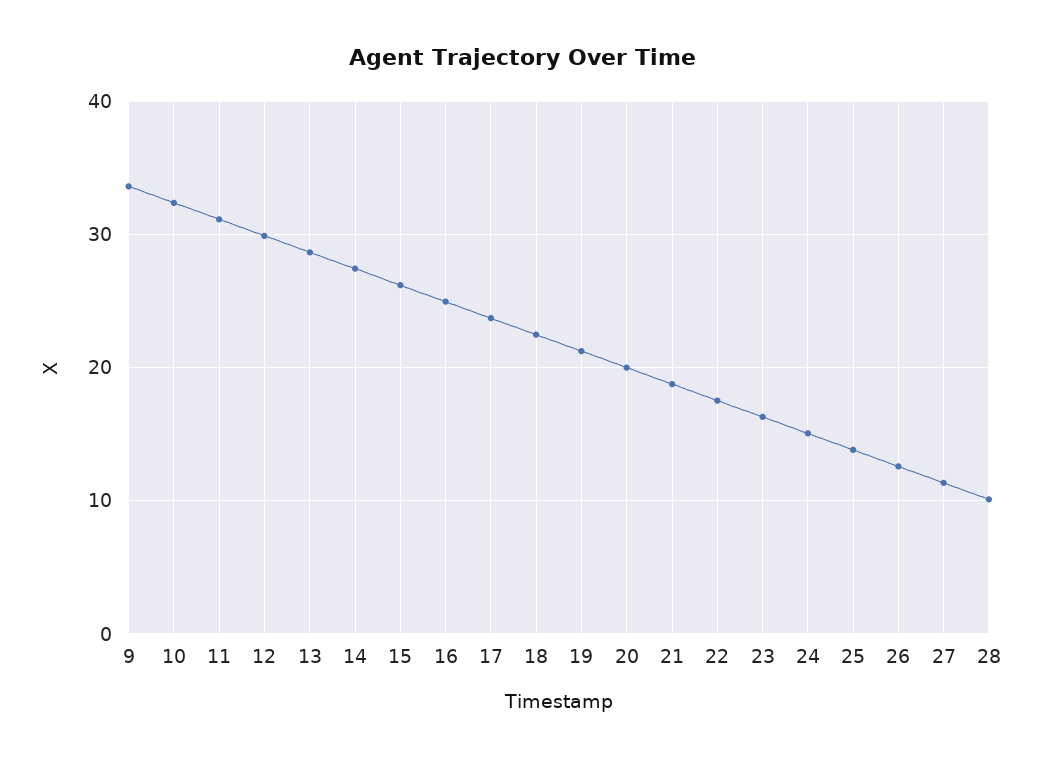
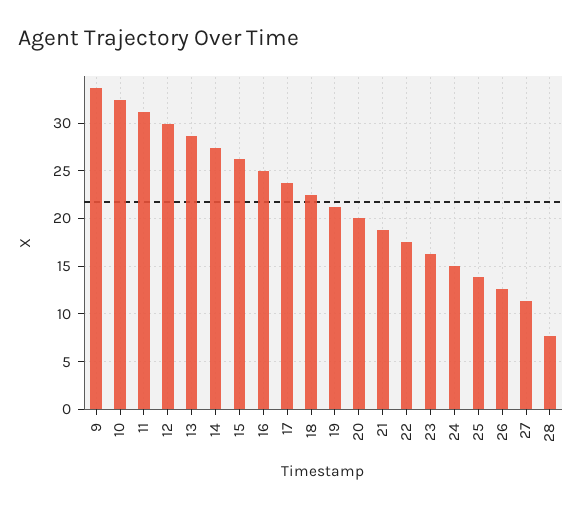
28: 10 -> 8

